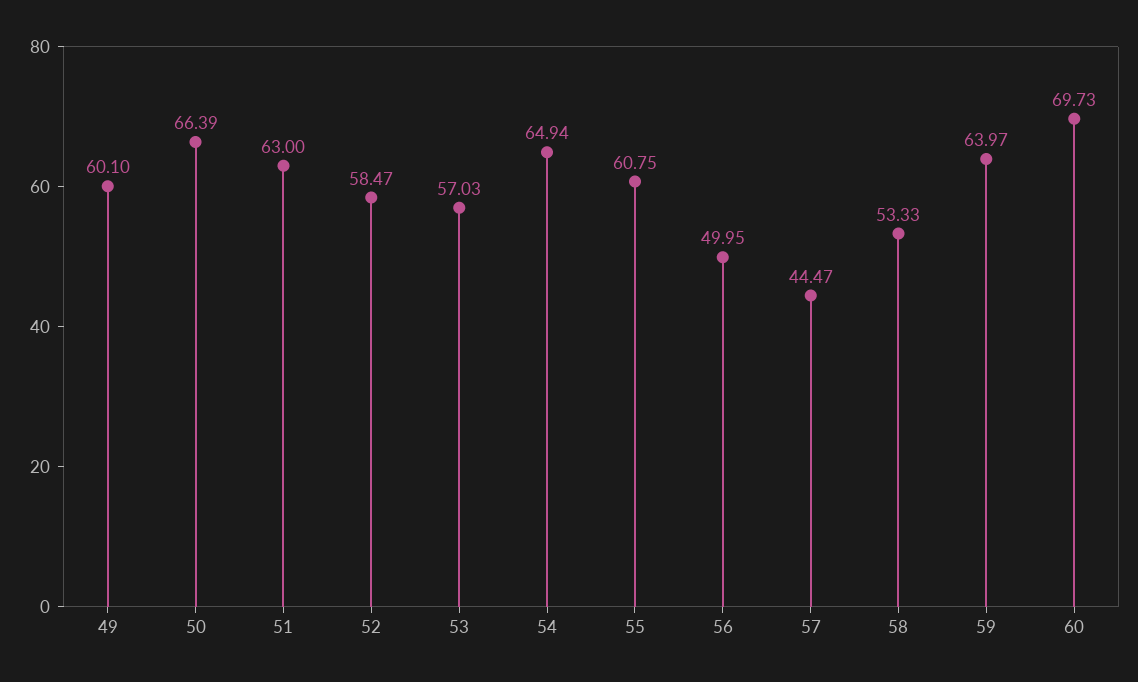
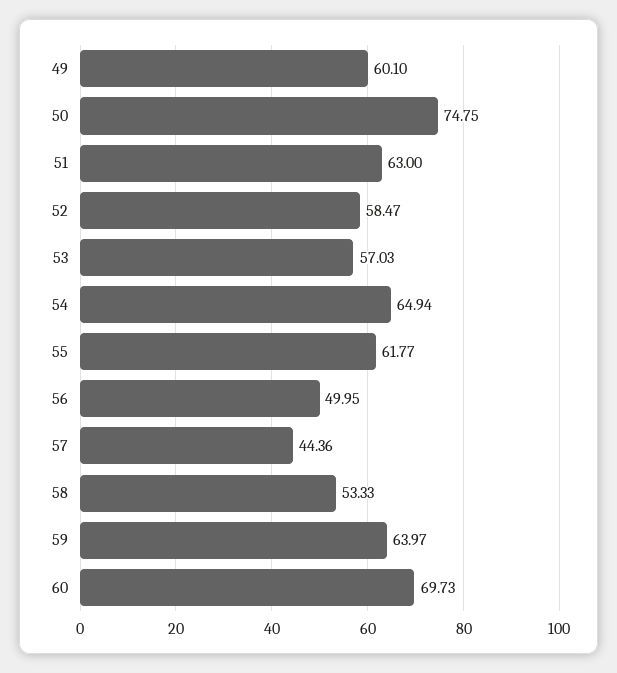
50: 66.39 -> 74.75
55: 60.75 -> 61.77
57: 44.47 -> 44.36

